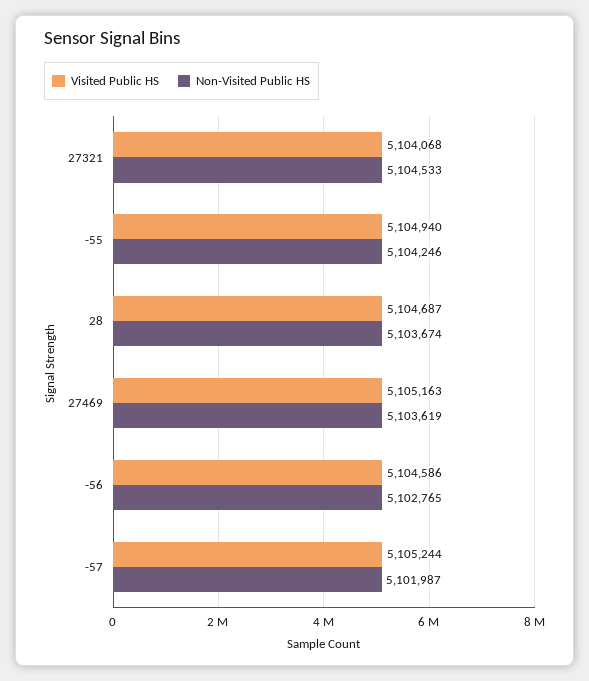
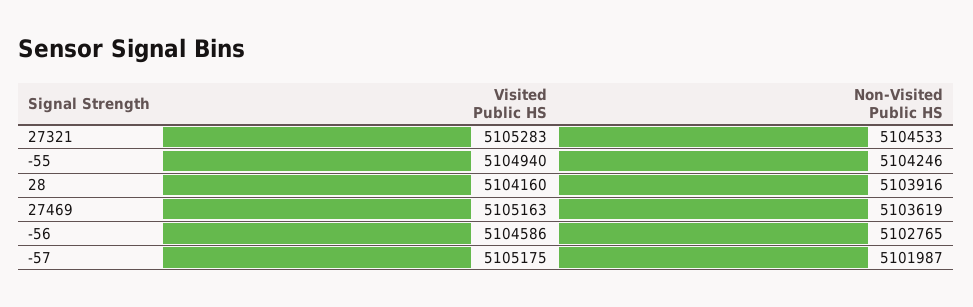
Visited Public HS, 27321: 5104068 -> 5105283
Visited Public HS, 28: 5104687 -> 5104160
Non-Visited Public HS, 28: 5103674 -> 5103916
Visited Public HS, -57: 5105244 -> 5105175

